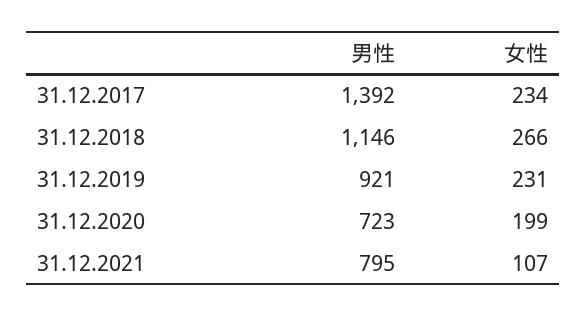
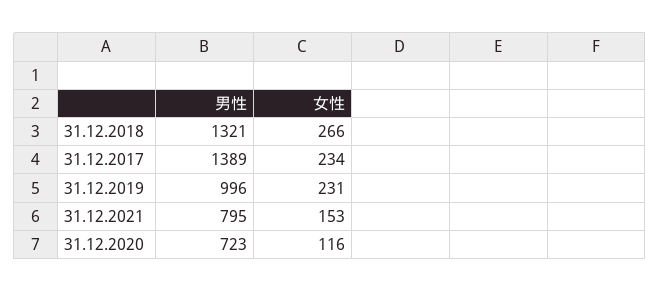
男性, 31.12.2017: 1392 -> 1389
男性, 31.12.2018: 1146 -> 1321
男性, 31.12.2019: 921 -> 996
女性, 31.12.2020: 199 -> 116
女性, 31.12.2021: 107 -> 153

